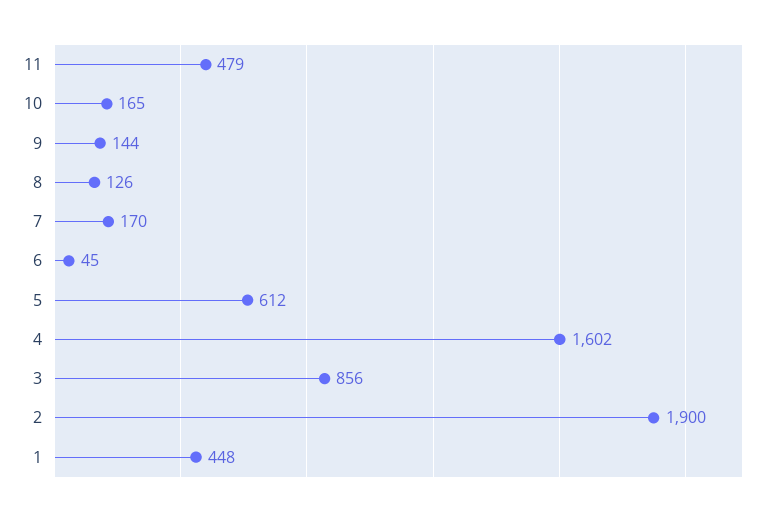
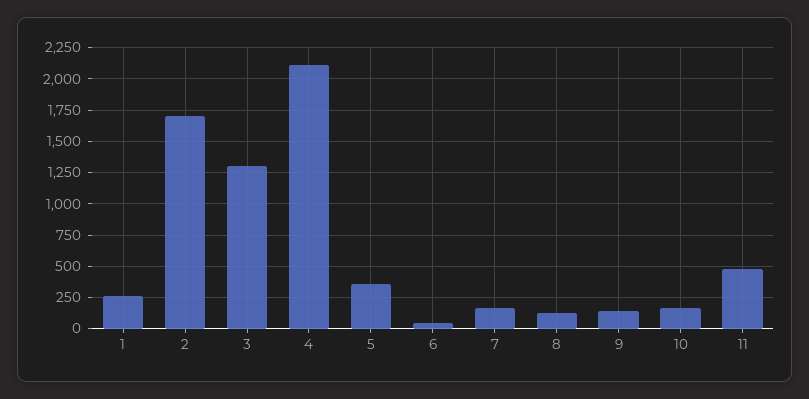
5: 612 -> 350
4: 1602 -> 2100
3: 856 -> 1300
2: 1900 -> 1700
1: 448 -> 250

